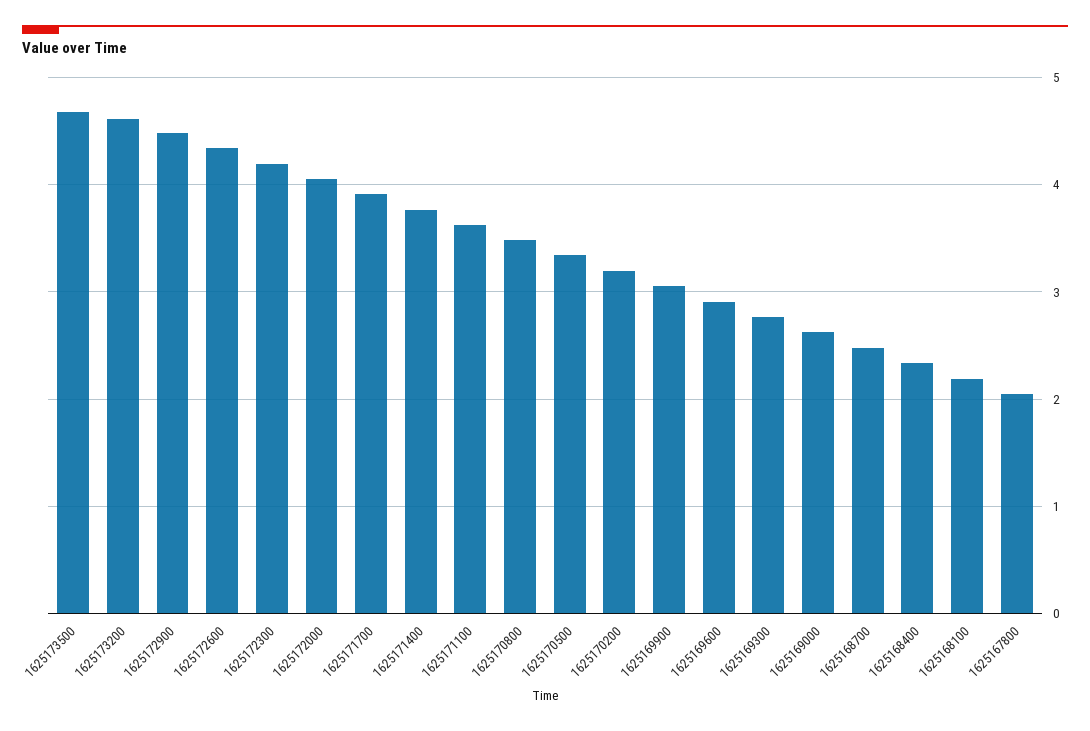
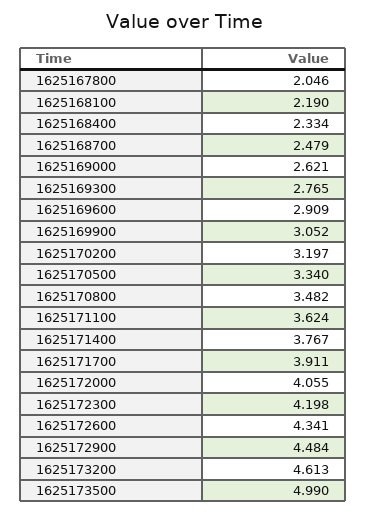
1625173500: 4.7 -> 4.99

